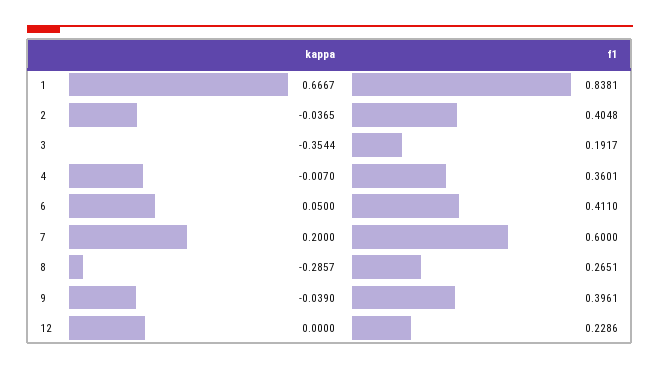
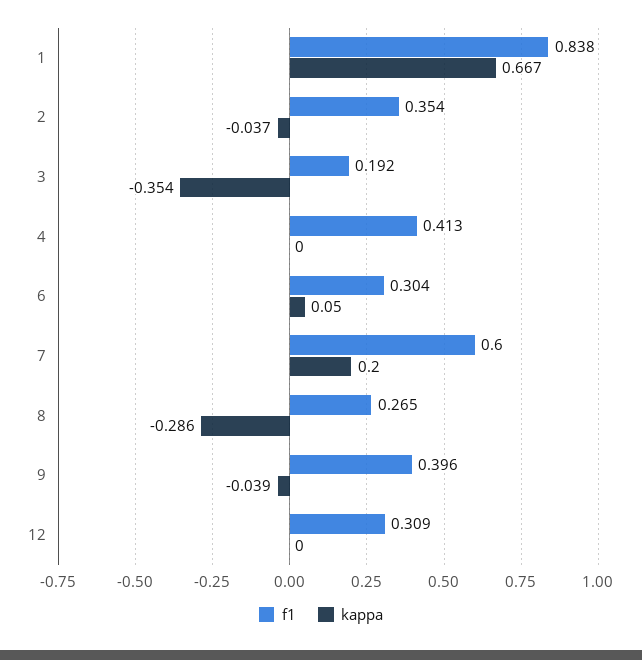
f1, 2: 0.4048 -> 0.354
kappa, 4: -0.007 -> 0
f1, 4: 0.3601 -> 0.413
f1, 6: 0.411 -> 0.304
f1, 12: 0.2286 -> 0.309

